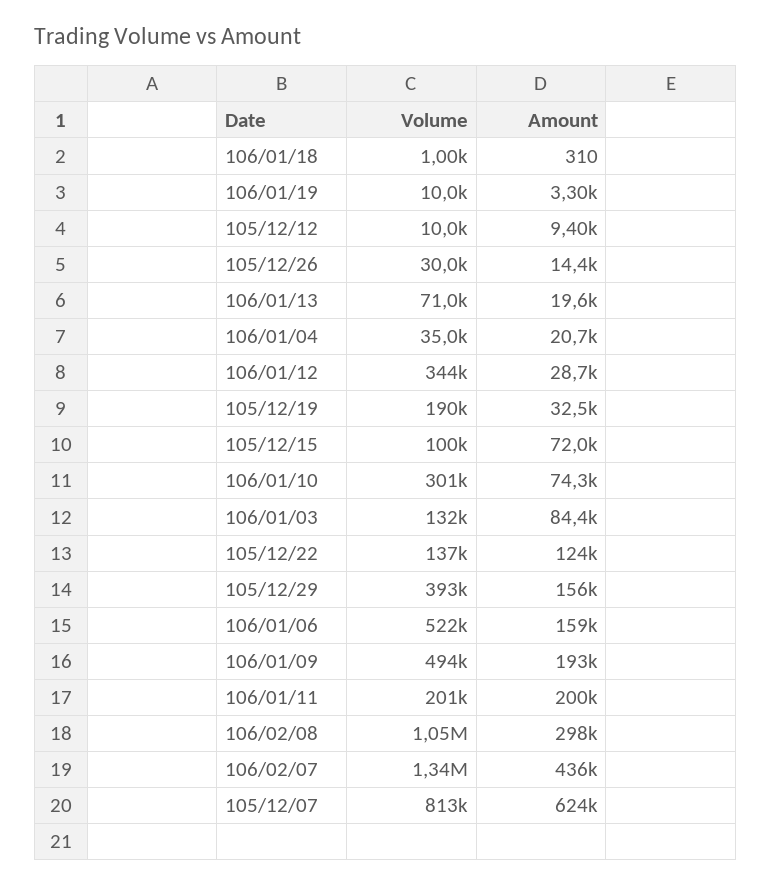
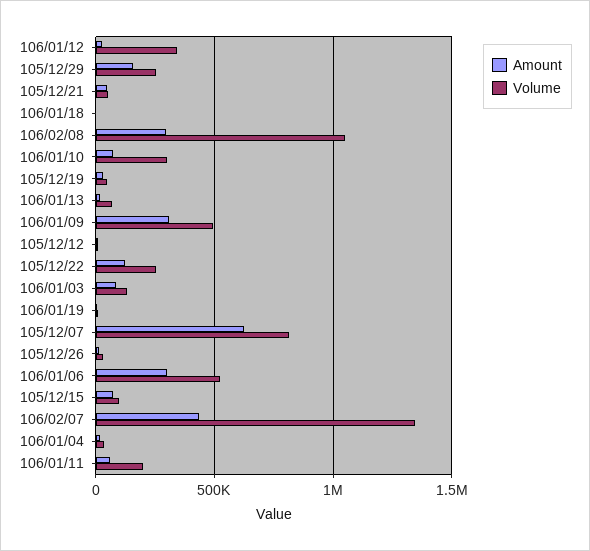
Volume, 105/12/19: 190000 -> 50000
Volume, 105/12/22: 137000 -> 250000
Volume, 105/12/29: 393000 -> 250000
Amount, 106/01/06: 159000 -> 300000
Amount, 106/01/09: 193000 -> 300000
Amount, 106/01/11: 200000 -> 50000
Amount, 105/12/21: none -> 50000
Volume, 105/12/21: none -> 50000

